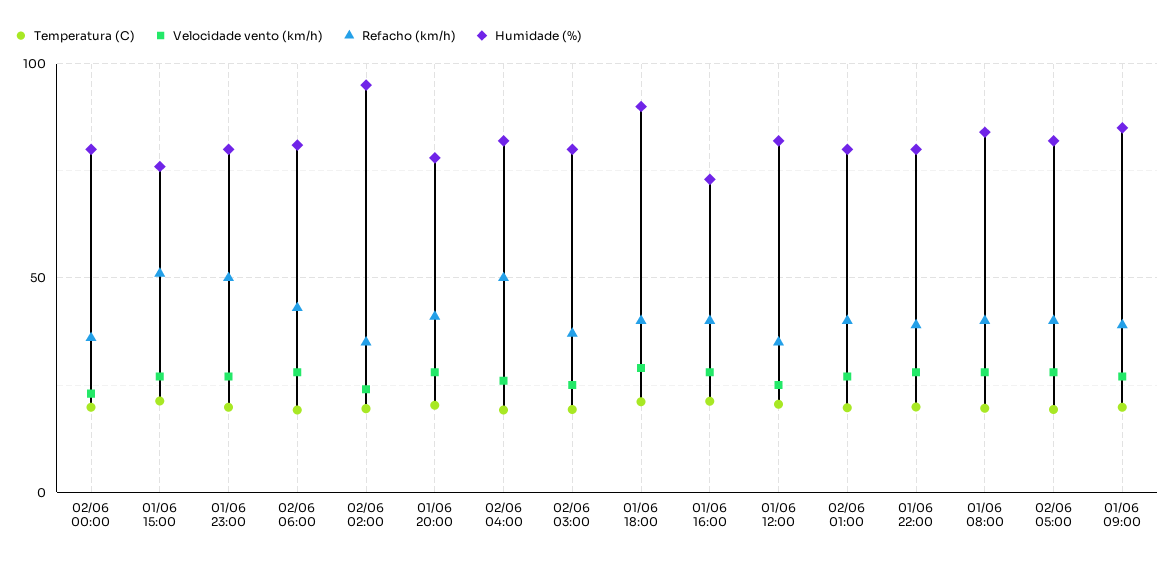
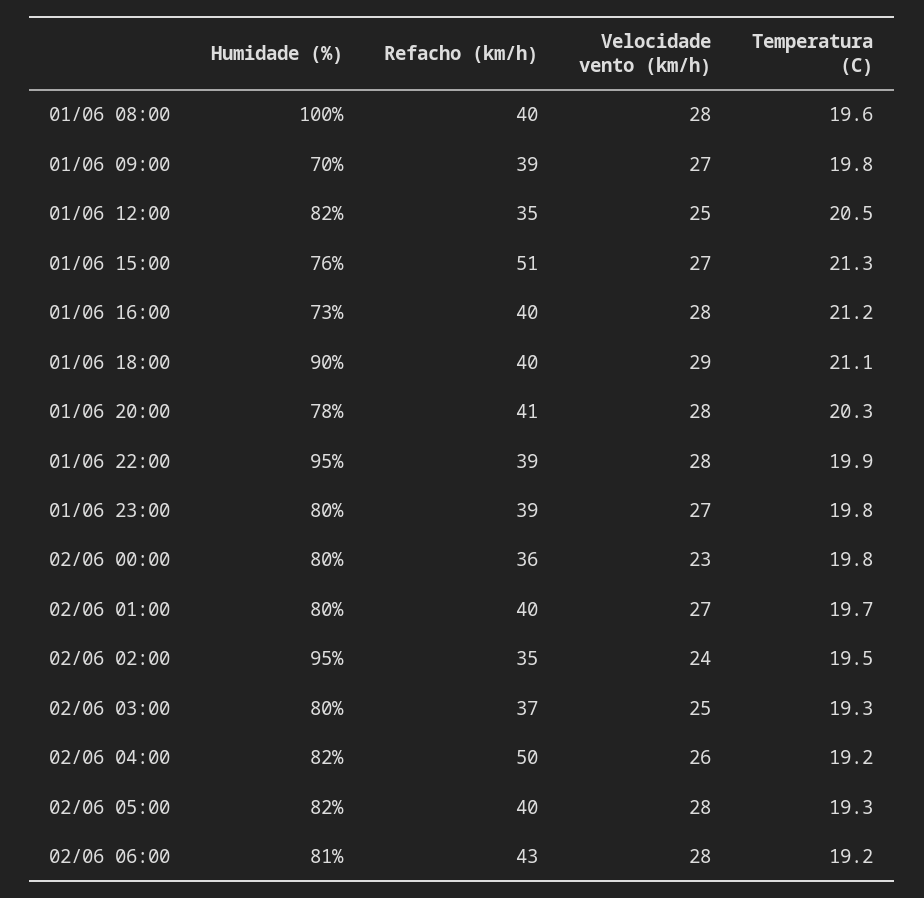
Refacho (km/h), 01/06 23:00: 50 -> 39
Humidade (%), 01/06 22:00: 80 -> 95
Humidade (%), 01/06 08:00: 85 -> 100
Humidade (%), 01/06 09:00: 85 -> 70

